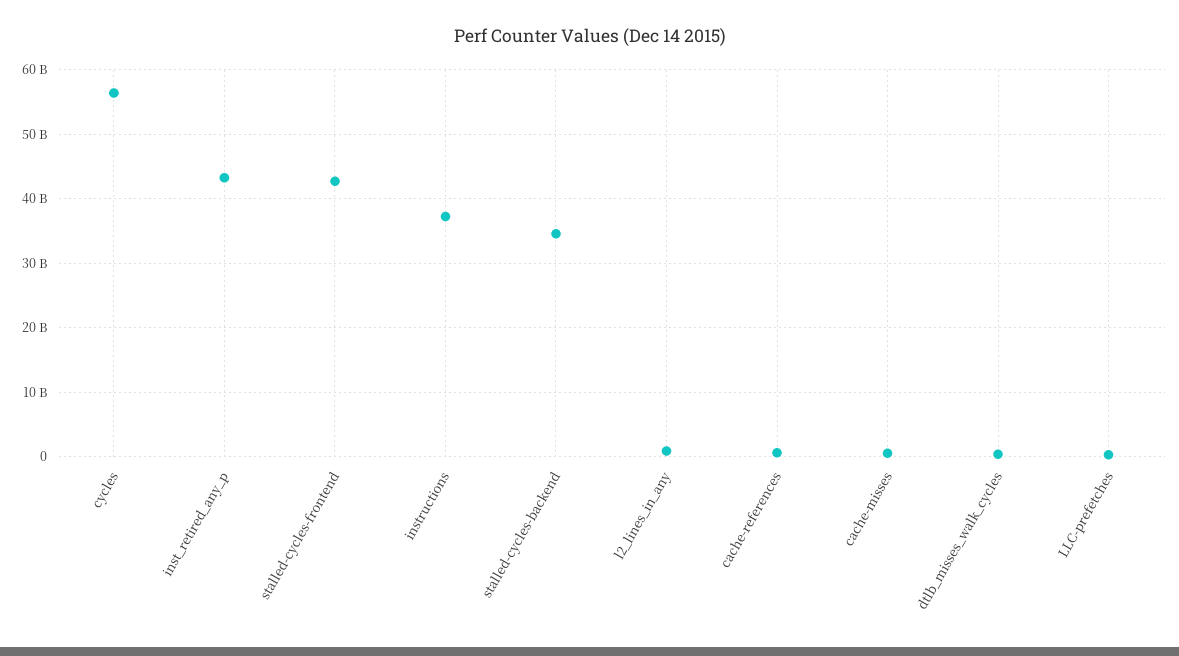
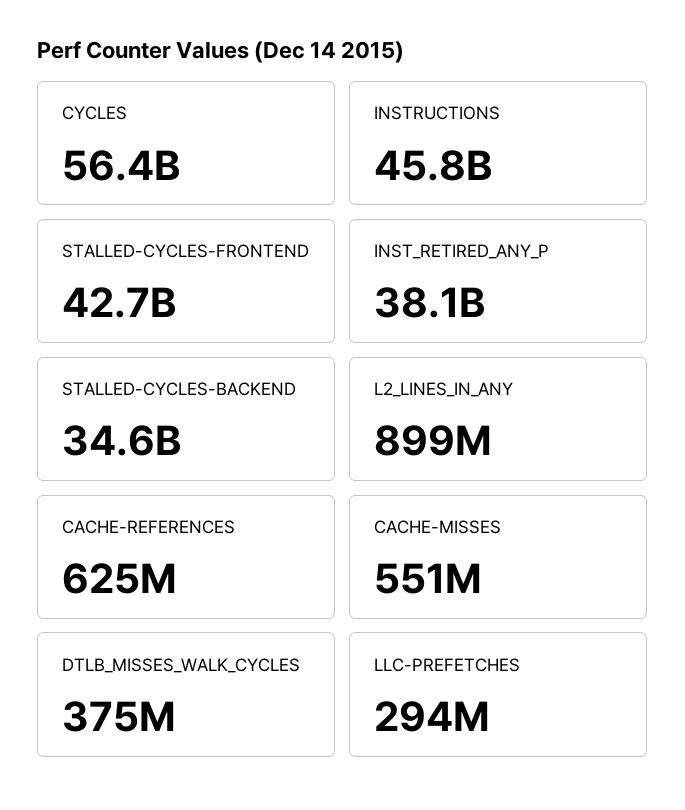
inst_retired_any_p: 43000000000 -> 38100000000
instructions: 37000000000 -> 45800000000

